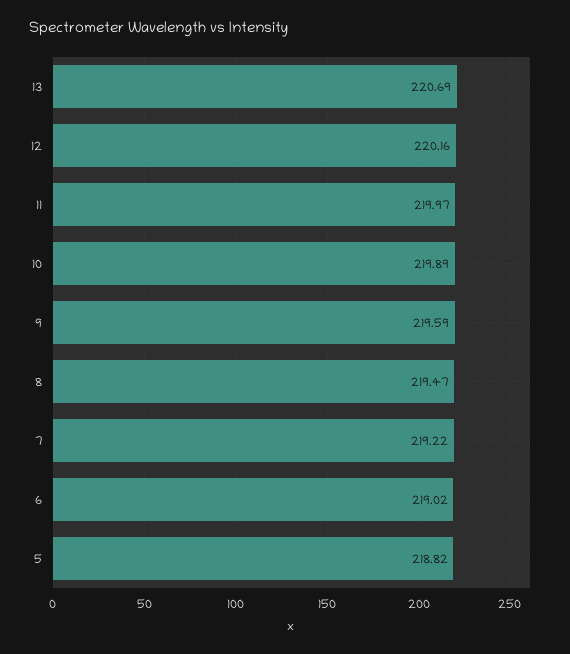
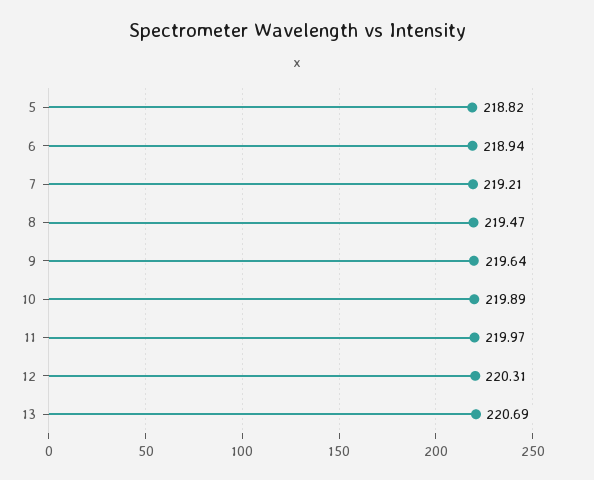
12: 220.16 -> 220.31
9: 219.59 -> 219.64
7: 219.22 -> 219.21
6: 219.02 -> 218.94

